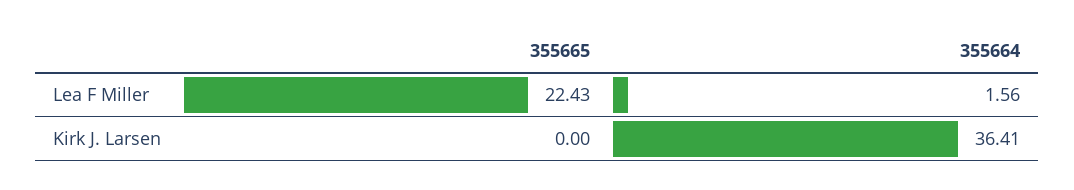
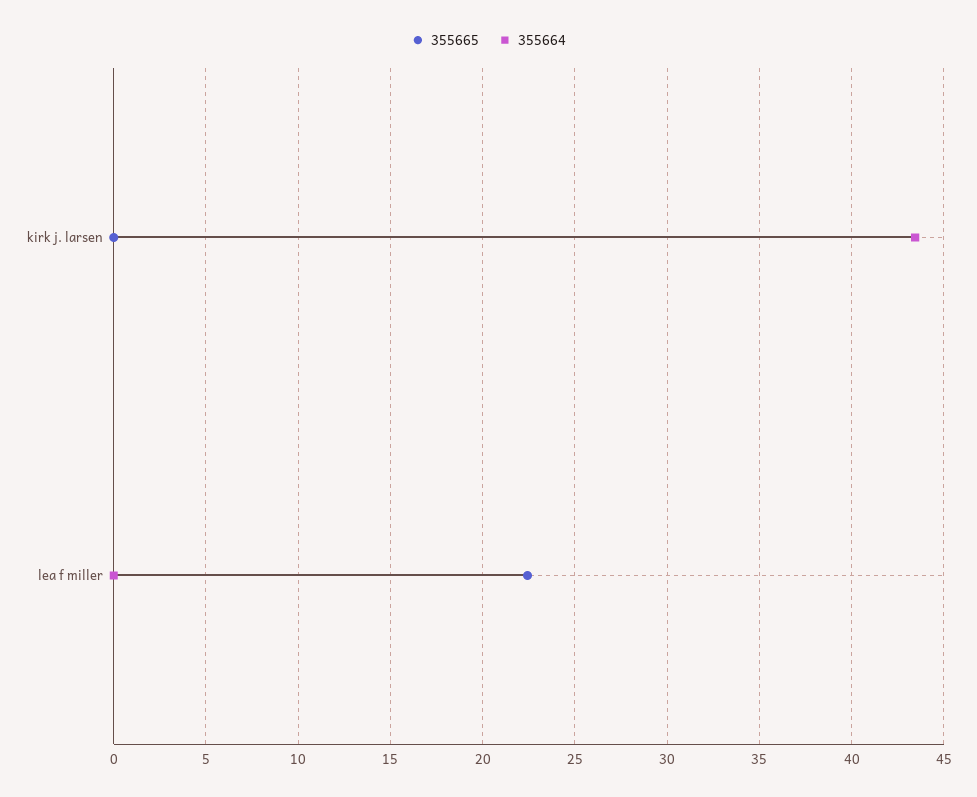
355664, Lea F Miller: 1.56 -> 0
355664, Kirk J. Larsen: 36.41 -> 43.5

